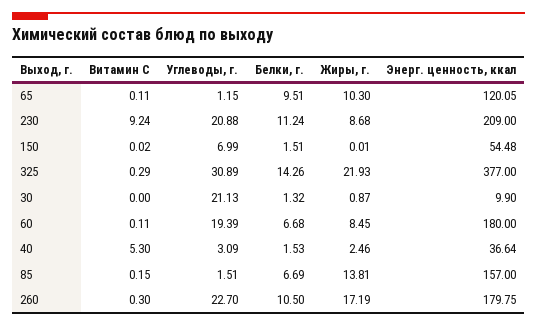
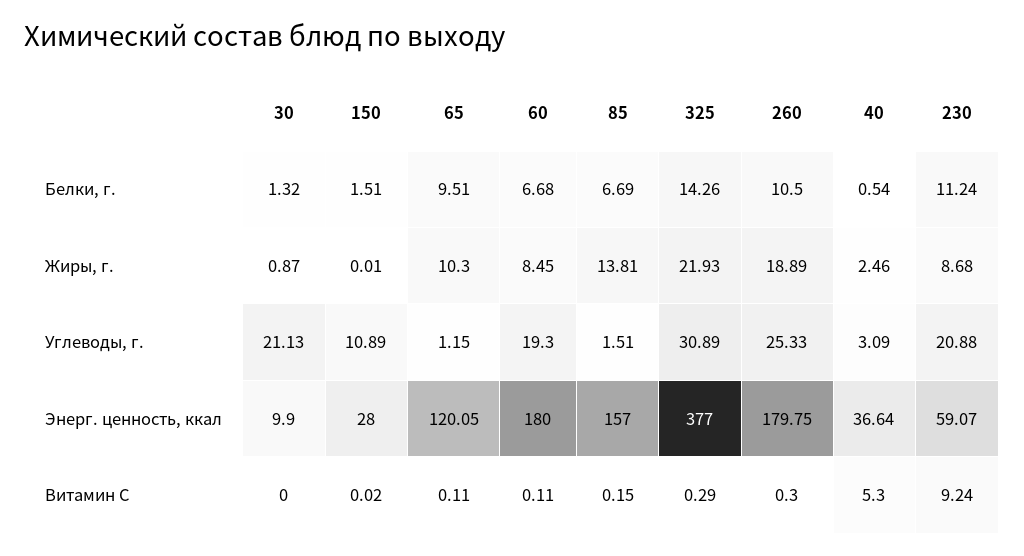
Энерг. ценность, ккал, 230: 209 -> 59.07
Углеводы, г., 150: 6.99 -> 10.89
Энерг. ценность, ккал, 150: 54.48 -> 28
Углеводы, г., 60: 19.39 -> 19.3
Белки, г., 40: 1.53 -> 0.54
Углеводы, г., 260: 22.7 -> 25.33
Жиры, г., 260: 17.19 -> 18.89

